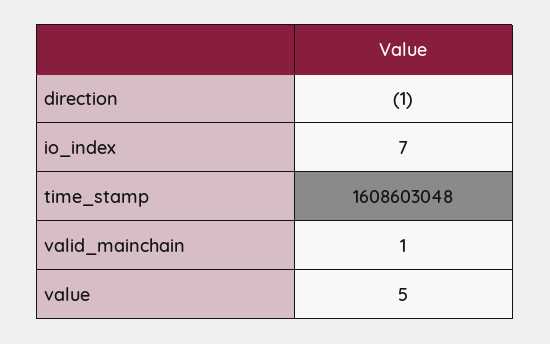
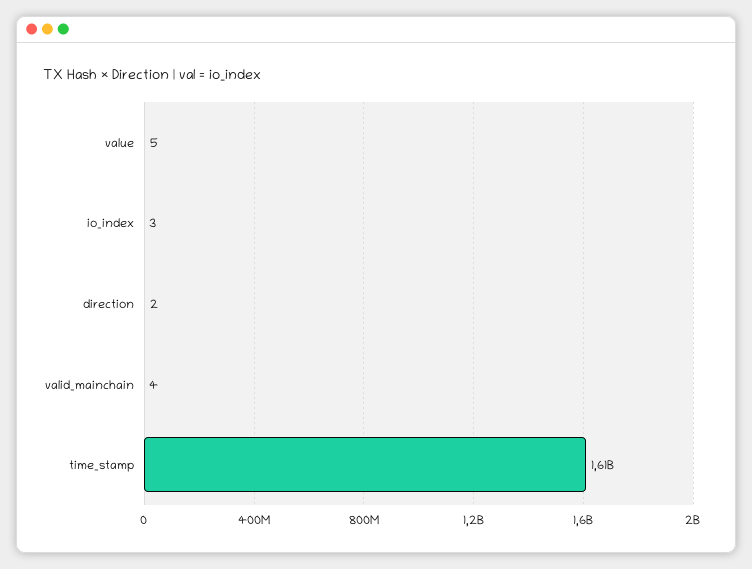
direction: -1 -> 2
io_index: 7 -> 3
valid_mainchain: 1 -> 4

